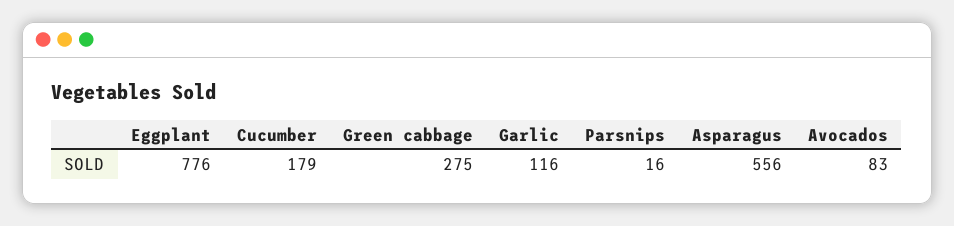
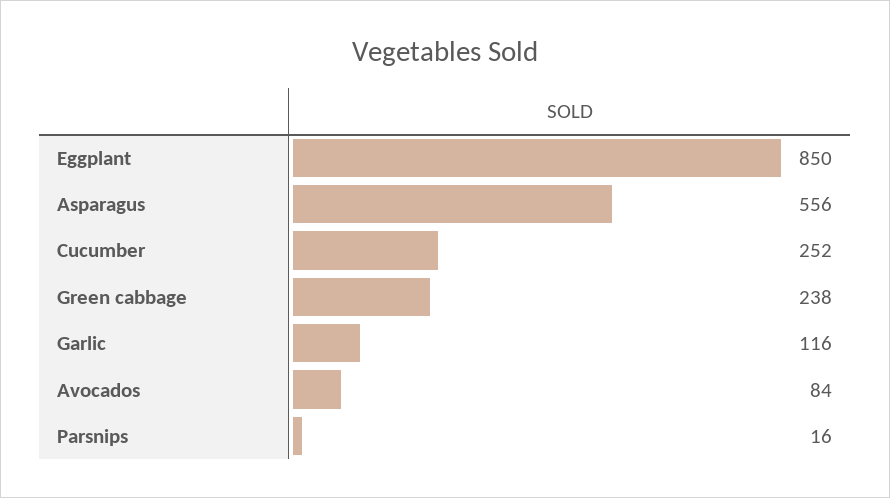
Eggplant: 776 -> 850
Cucumber: 179 -> 252
Green cabbage: 275 -> 238
Avocados: 83 -> 84

